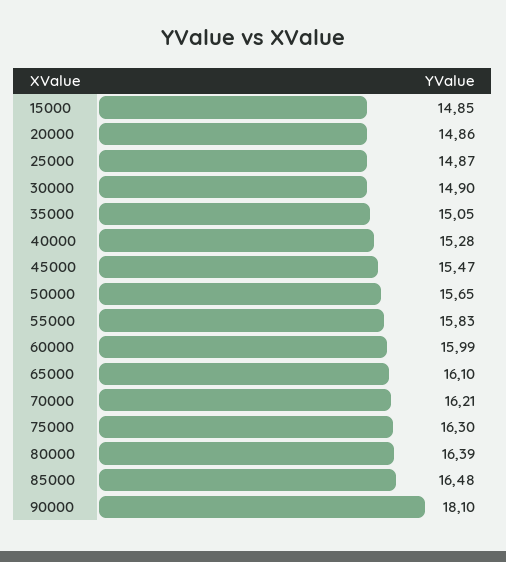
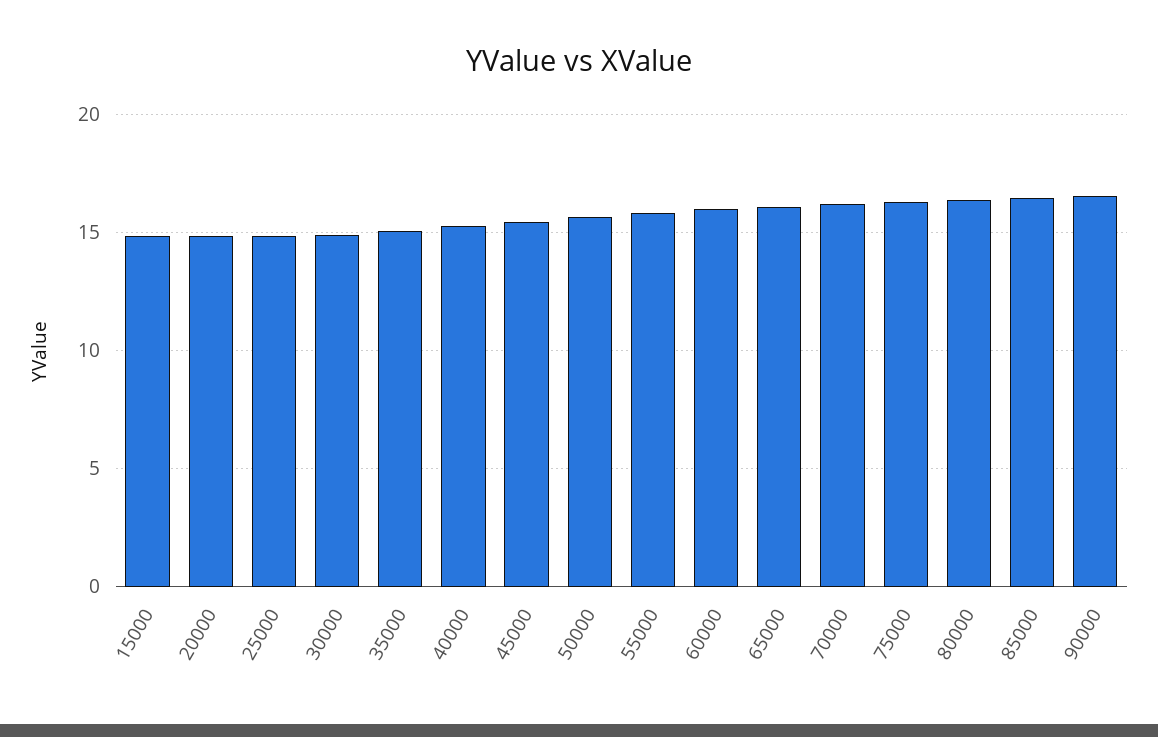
90000: 18.1 -> 16.5

